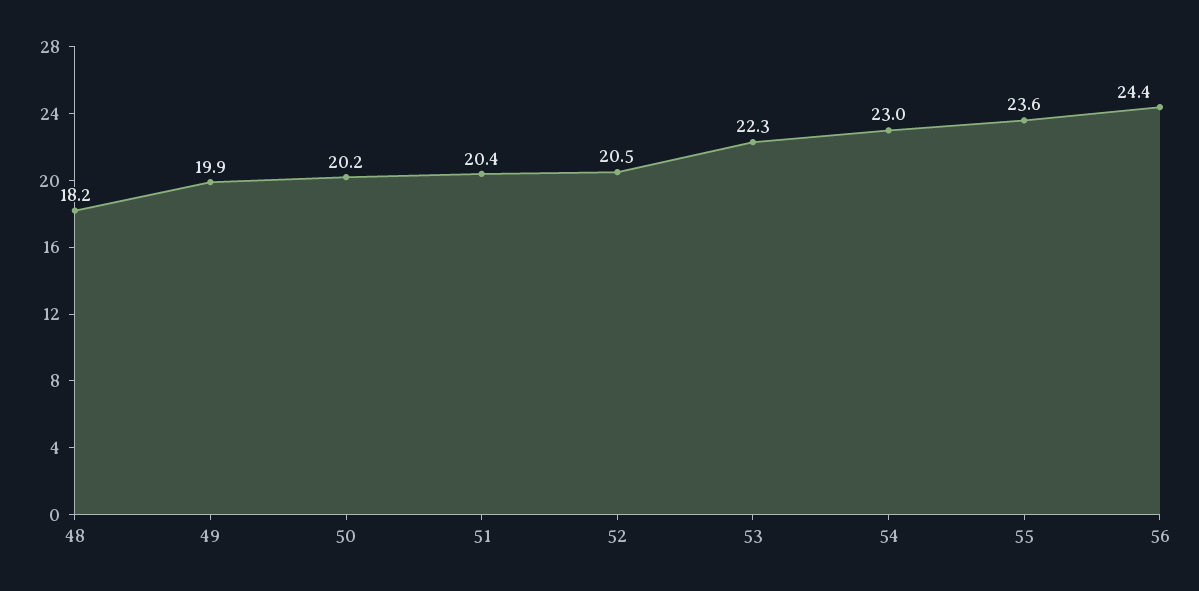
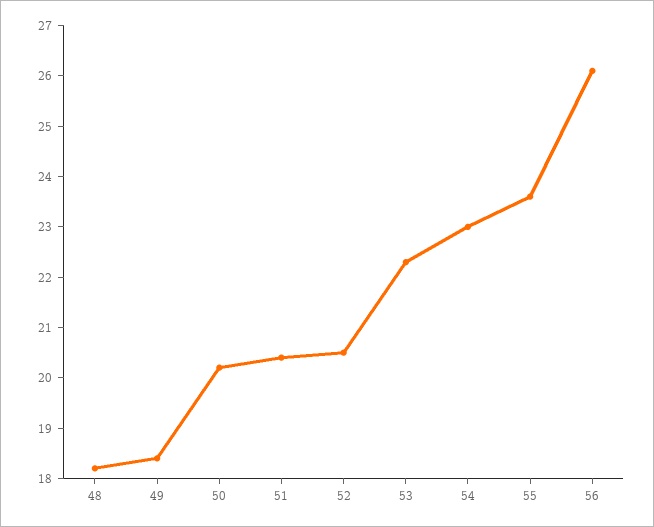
49: 19.9 -> 18.5
56: 24.4 -> 26

